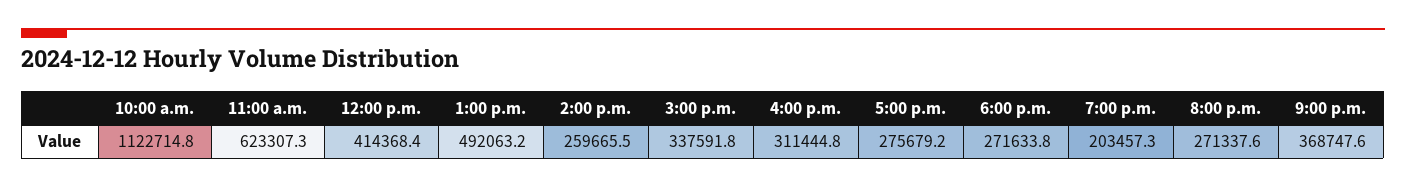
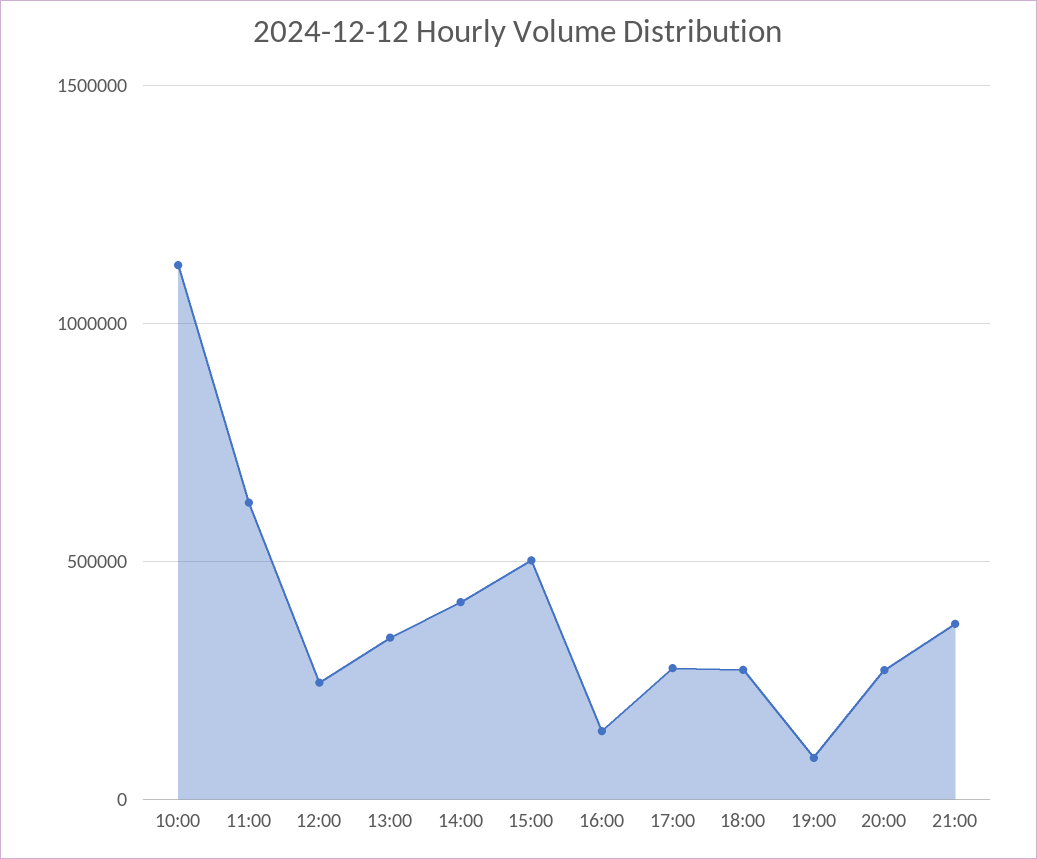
12:00 p.m.: 414368.4 -> 250000
1:00 p.m.: 492063.2 -> 350000
2:00 p.m.: 259665.5 -> 400000
3:00 p.m.: 337591.8 -> 500000
4:00 p.m.: 311444.8 -> 150000
7:00 p.m.: 203457.3 -> 100000

